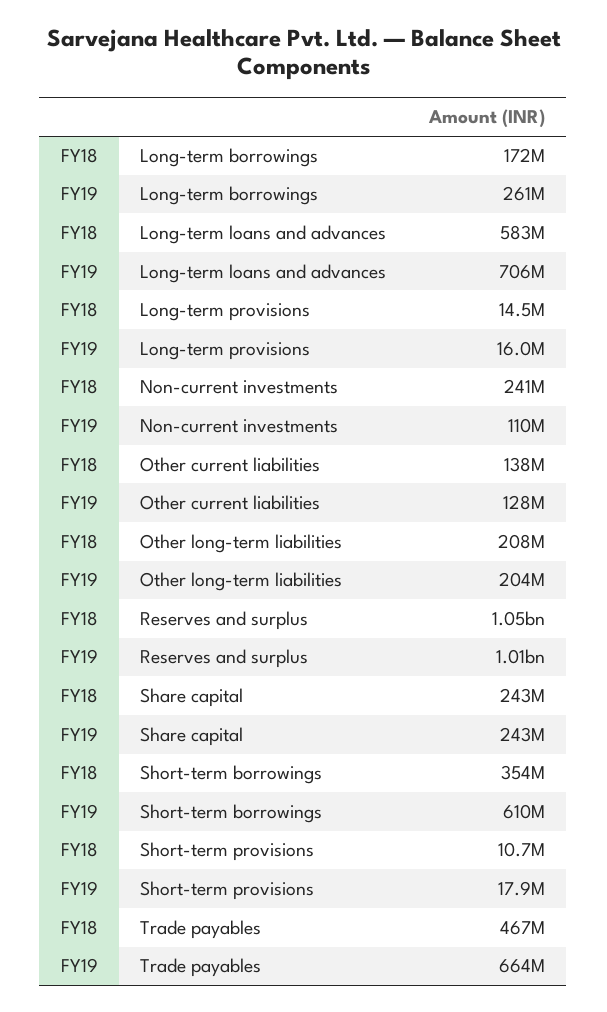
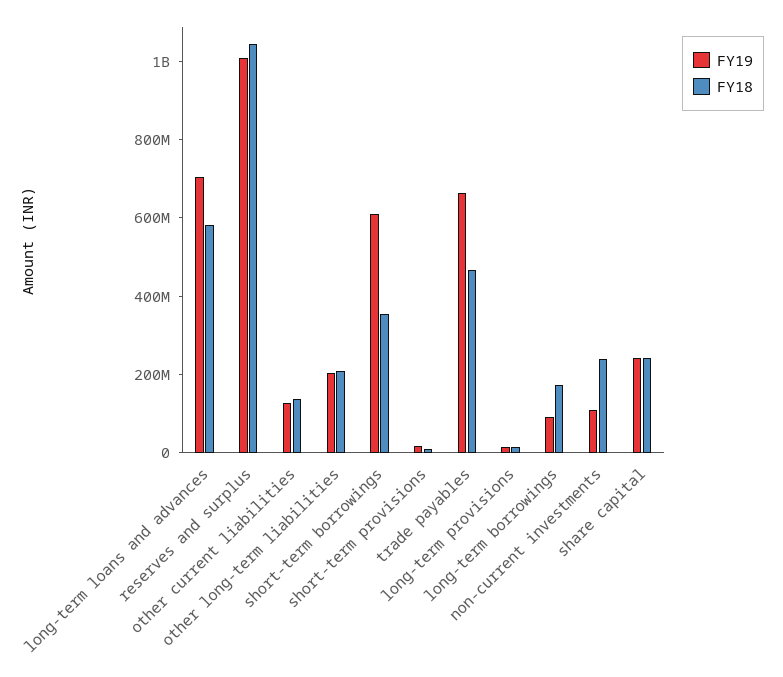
FY19, Long-term borrowings: 261000000 -> 100000000

